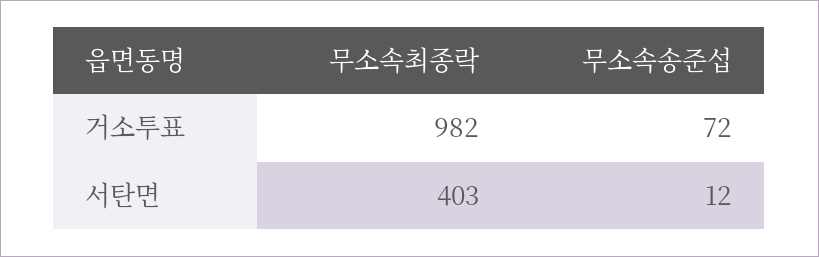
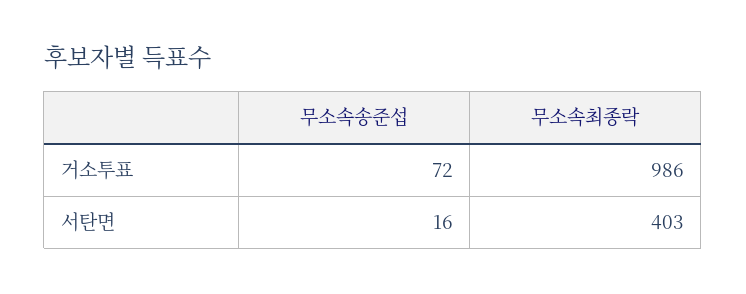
무소속최종락, 거소투표: 982 -> 986
무소속송준섭, 서탄면: 12 -> 16

